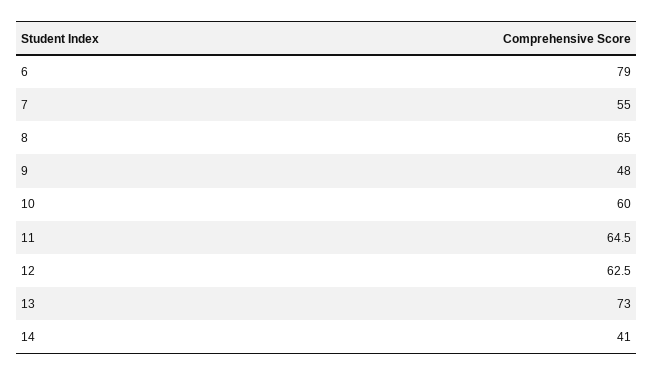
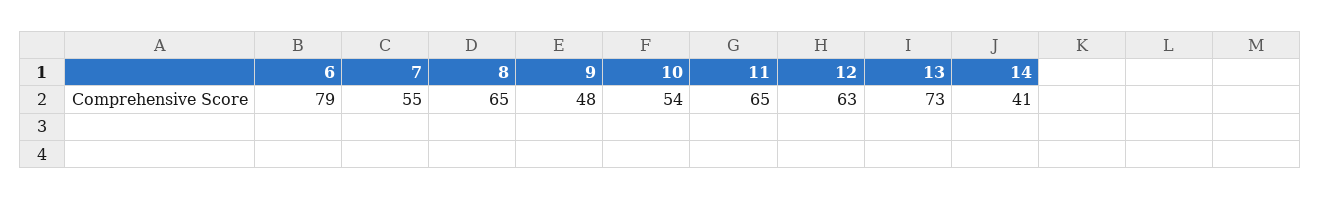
10: 60 -> 54

